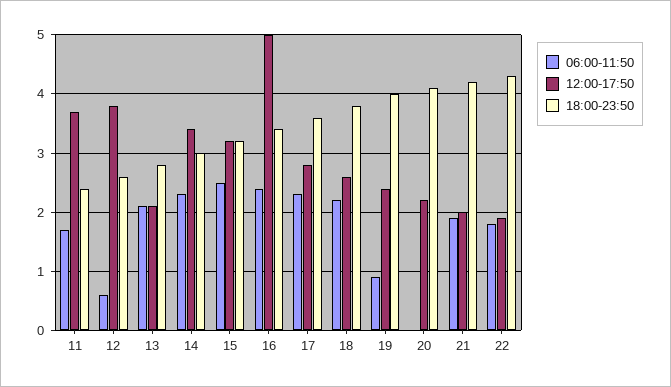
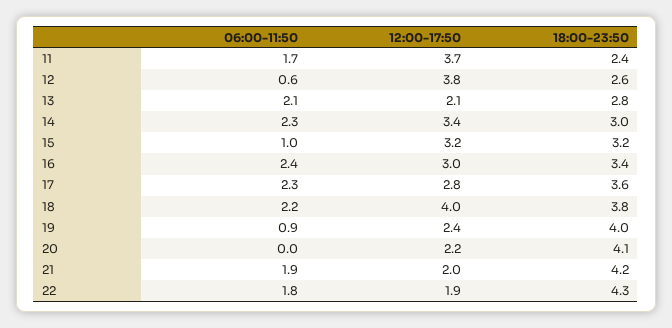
06:00-11:50, 15: 2.5 -> 1
12:00-17:50, 16: 5 -> 3
12:00-17:50, 18: 2.5 -> 4

